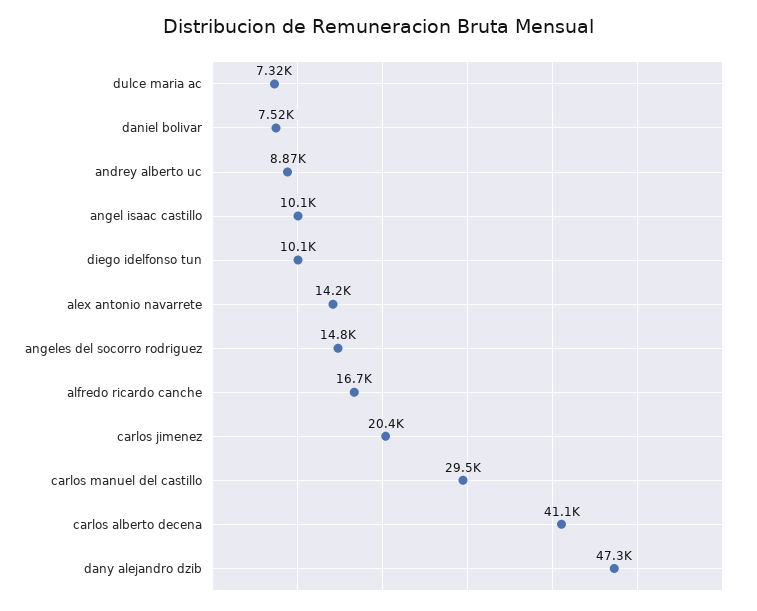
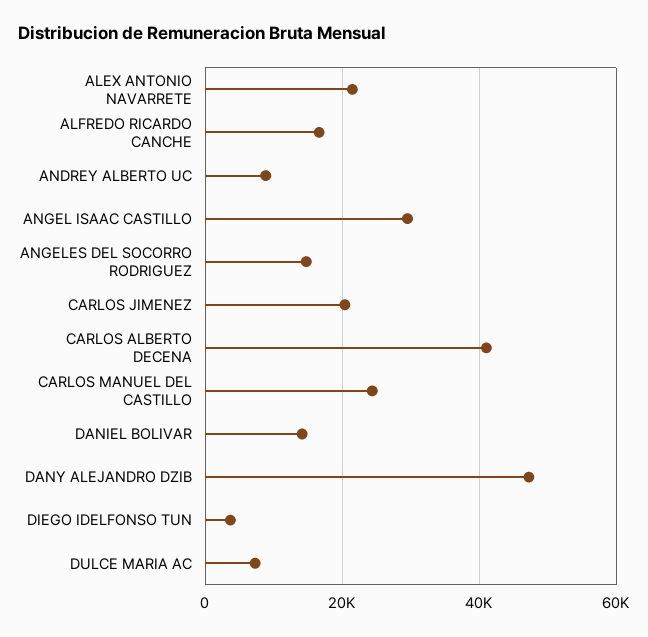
daniel bolivar: 7520 -> 14000
angel isaac castillo: 10100 -> 30000
diego idelfonso tun: 10100 -> 4000
alex antonio navarrete: 14200 -> 22000
carlos manuel del castillo: 29500 -> 24000

